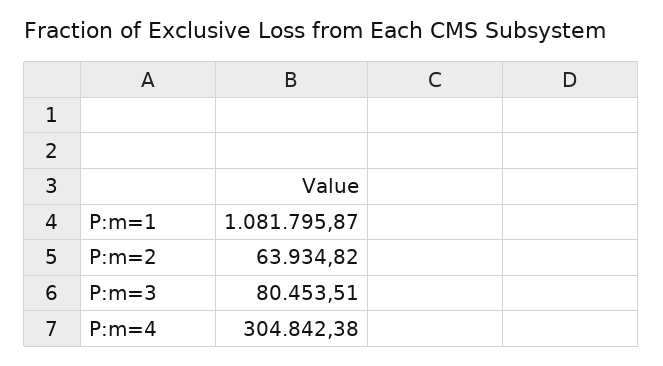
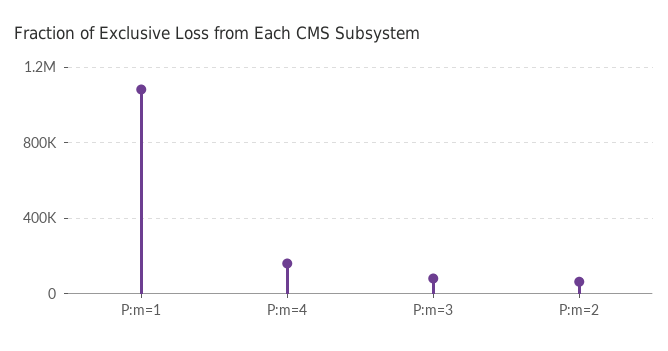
P:m=4: 304842.38 -> 150000

